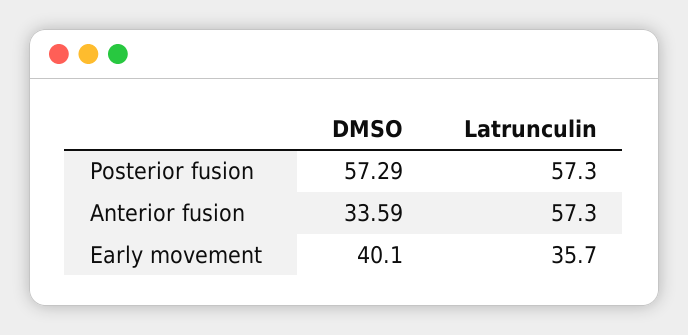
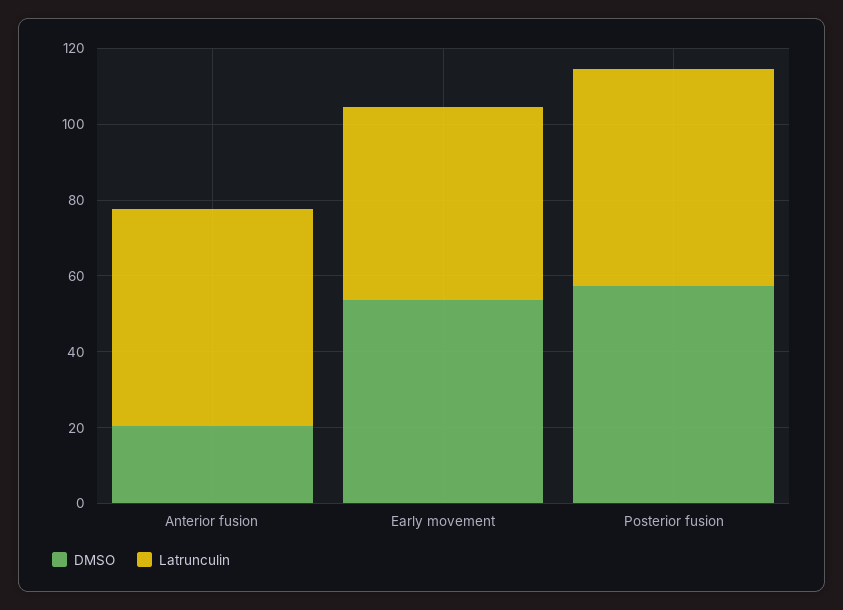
DMSO, Anterior fusion: 33.59 -> 20
DMSO, Early movement: 40.1 -> 55
Latrunculin, Early movement: 35.7 -> 50

